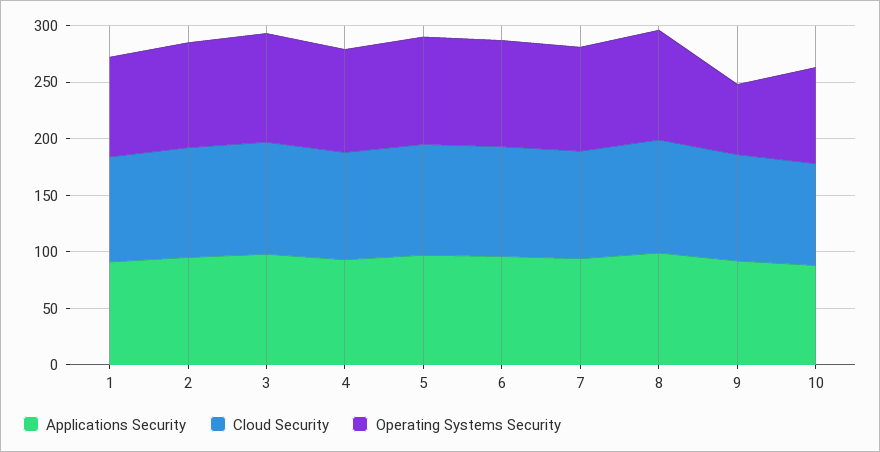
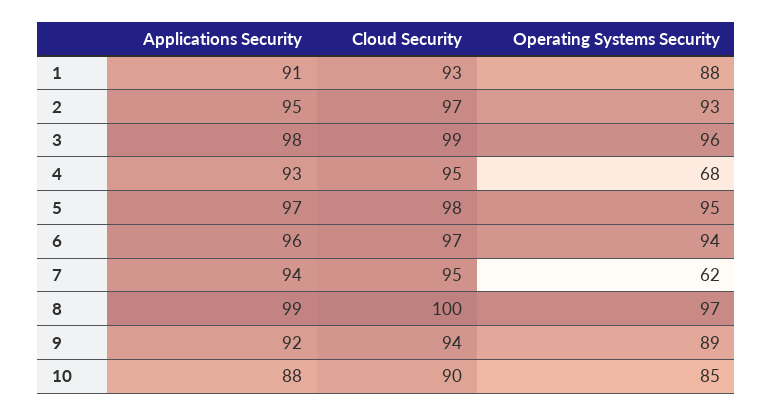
Operating Systems Security, 4: 90 -> 68
Operating Systems Security, 7: 90 -> 62
Operating Systems Security, 9: 60 -> 89

